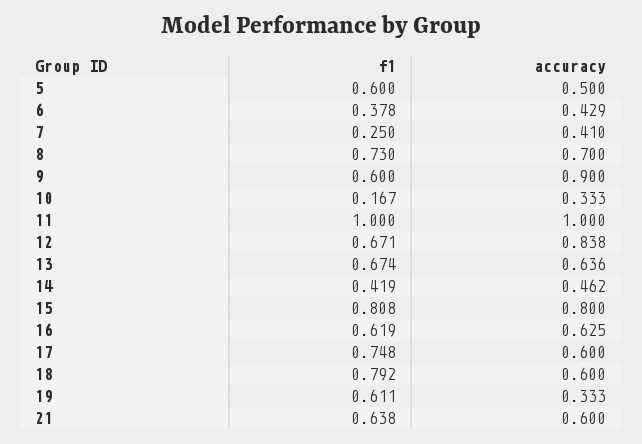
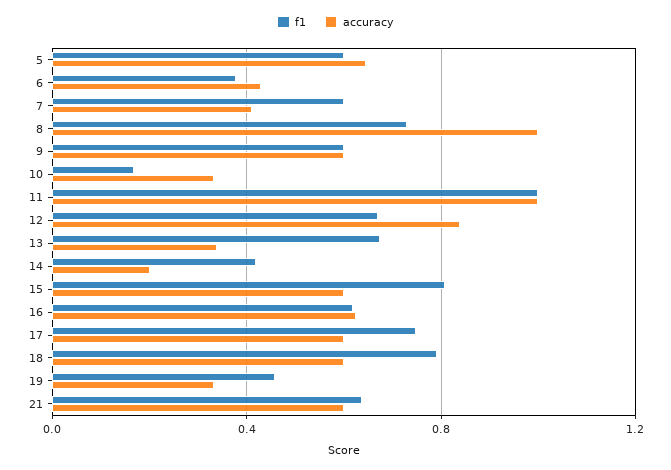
accuracy, 5: 0.5 -> 0.65
f1, 7: 0.25 -> 0.6
accuracy, 8: 0.7 -> 1
accuracy, 9: 0.9 -> 0.6
accuracy, 13: 0.636 -> 0.35
accuracy, 14: 0.462 -> 0.2
accuracy, 15: 0.8 -> 0.6
f1, 19: 0.611 -> 0.45

